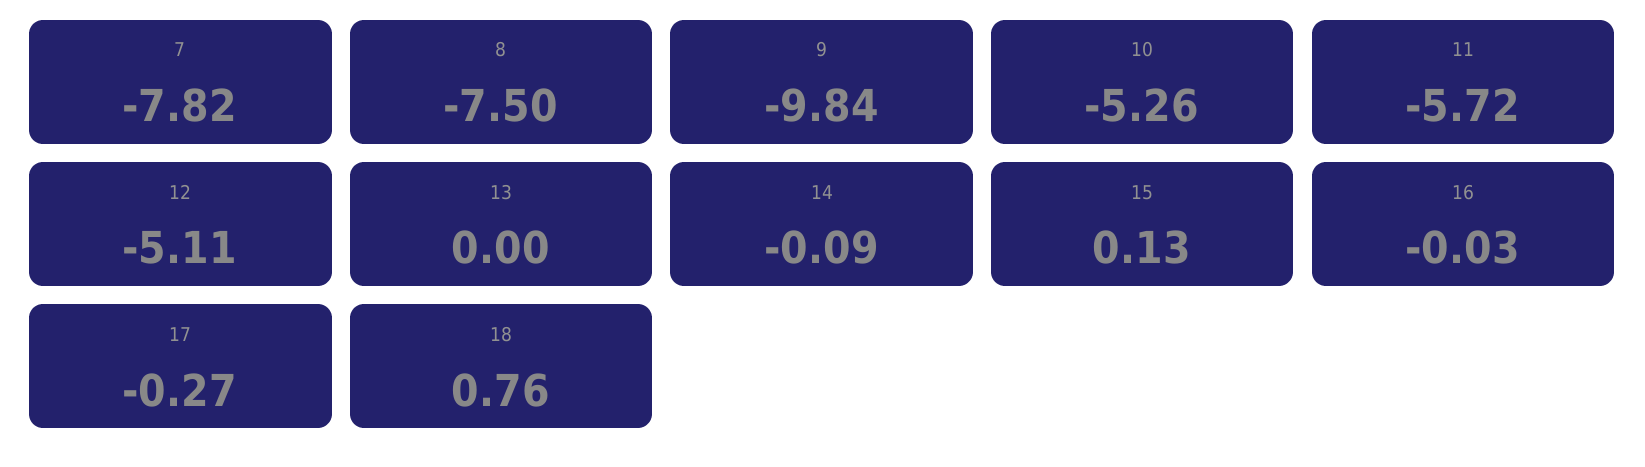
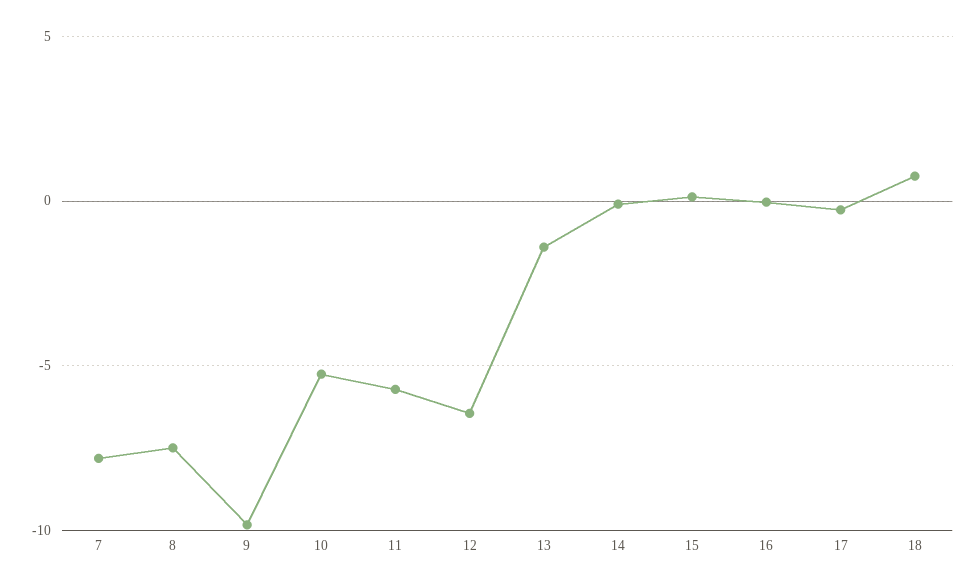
12: -5.11 -> -6.5
13: 0 -> -1.5

